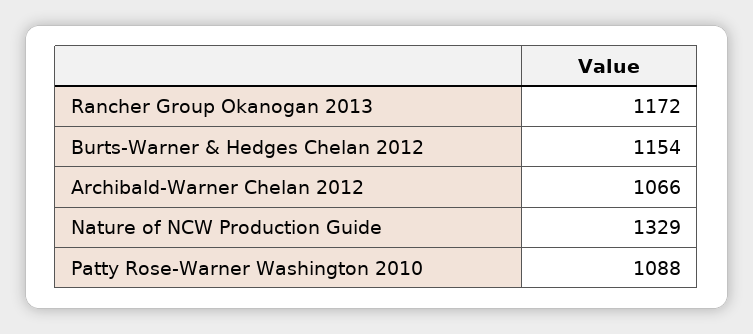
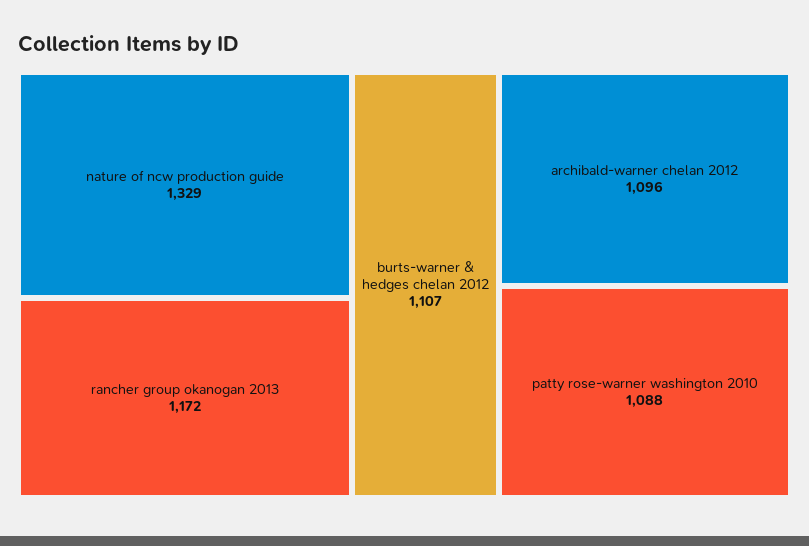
Burts-Warner & Hedges Chelan 2012: 1154 -> 1107
Archibald-Warner Chelan 2012: 1066 -> 1096

